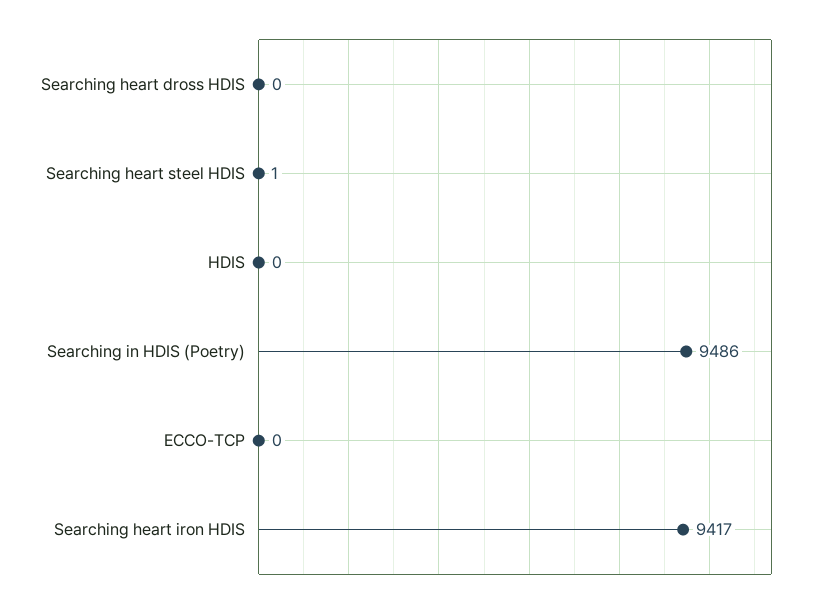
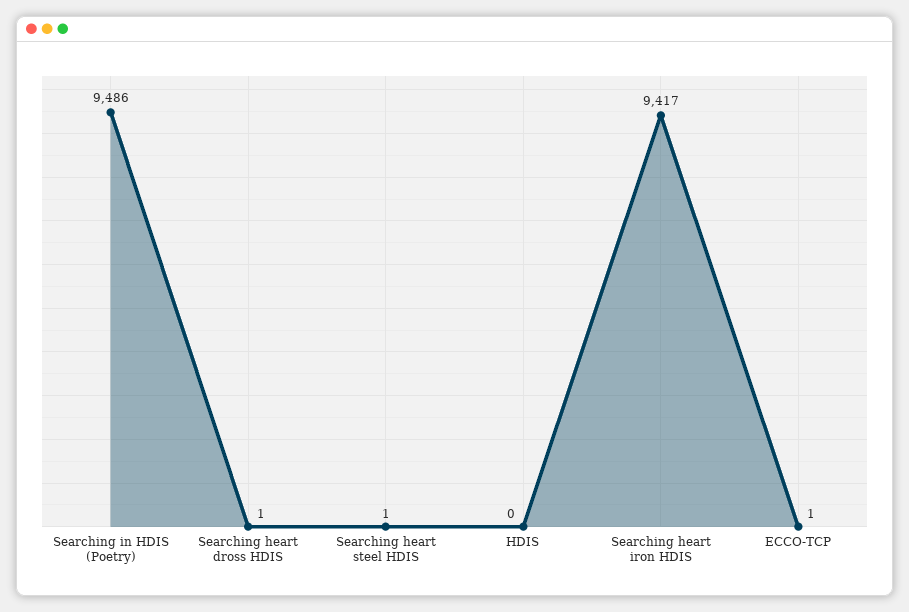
Searching heart dross HDIS: 0 -> 1
ECCO-TCP: 0 -> 1

